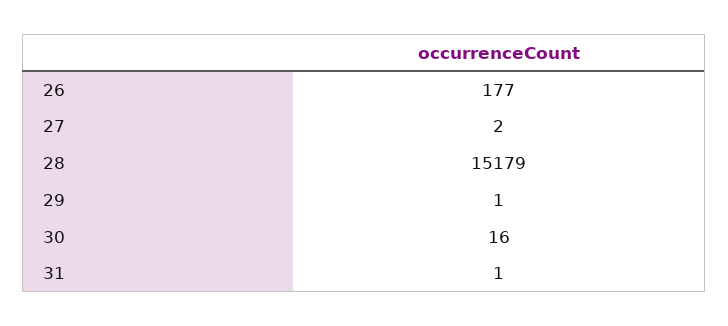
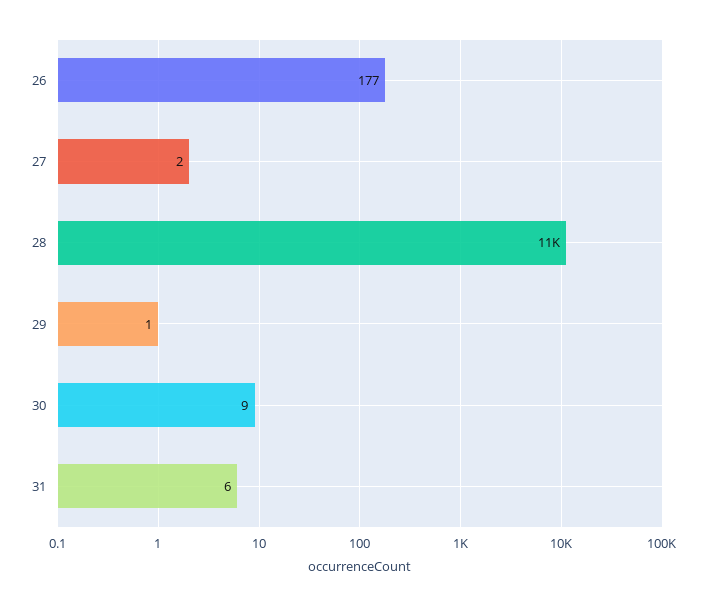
28: 15179 -> 11000
30: 16 -> 9
31: 1 -> 6

